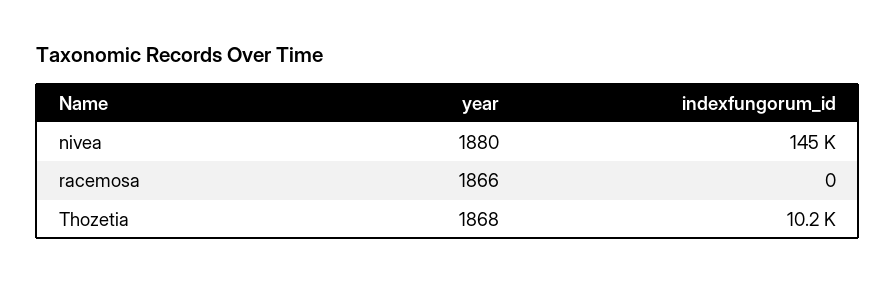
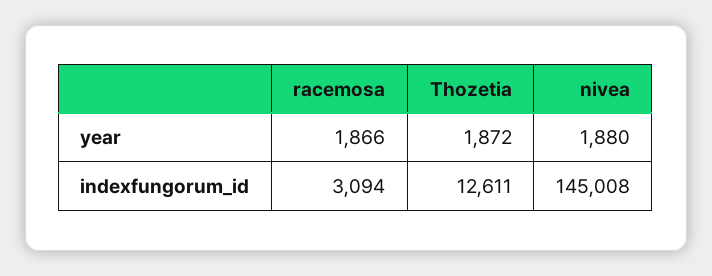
indexfungorum_id, racemosa: 0 -> 3094
year, Thozetia: 1868 -> 1872
indexfungorum_id, Thozetia: 10200 -> 12611

